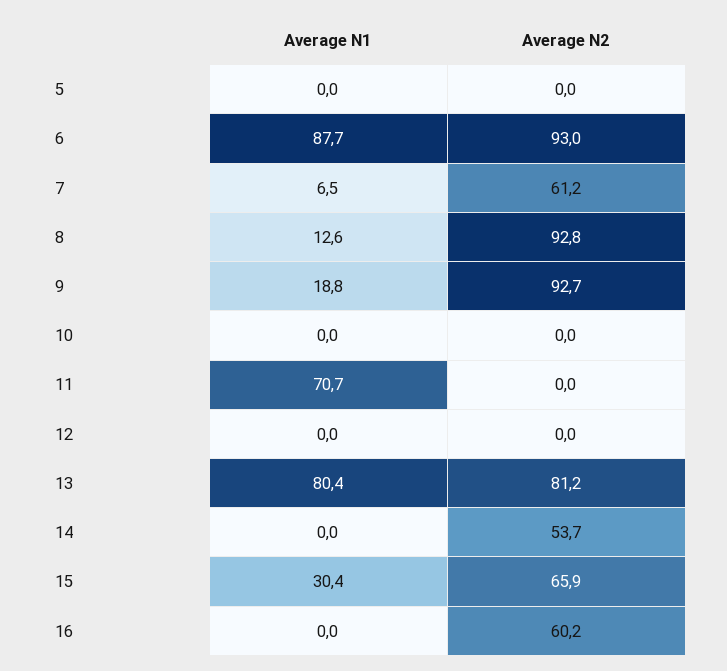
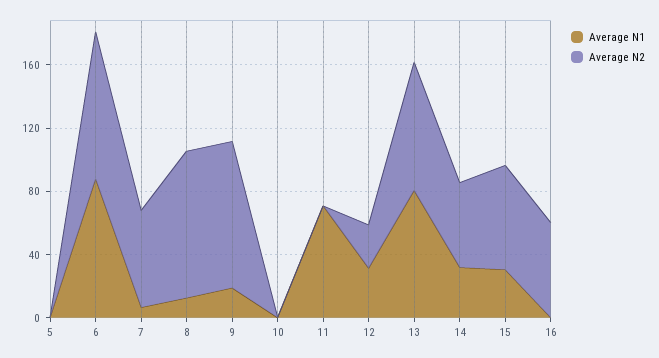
Average N1, 12: 0 -> 30
Average N2, 12: 0 -> 30
Average N1, 14: 0 -> 30

